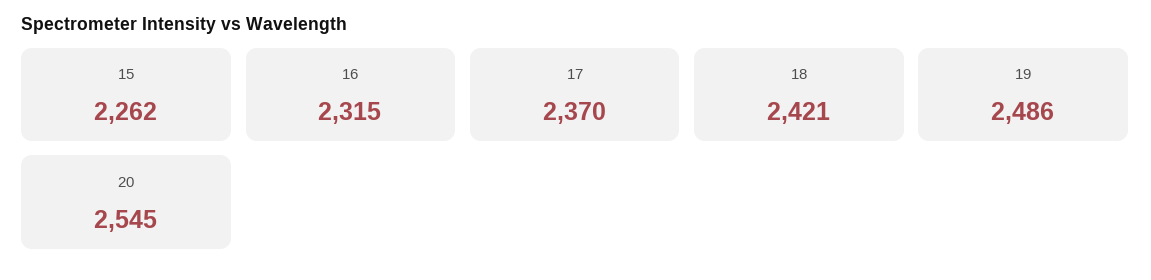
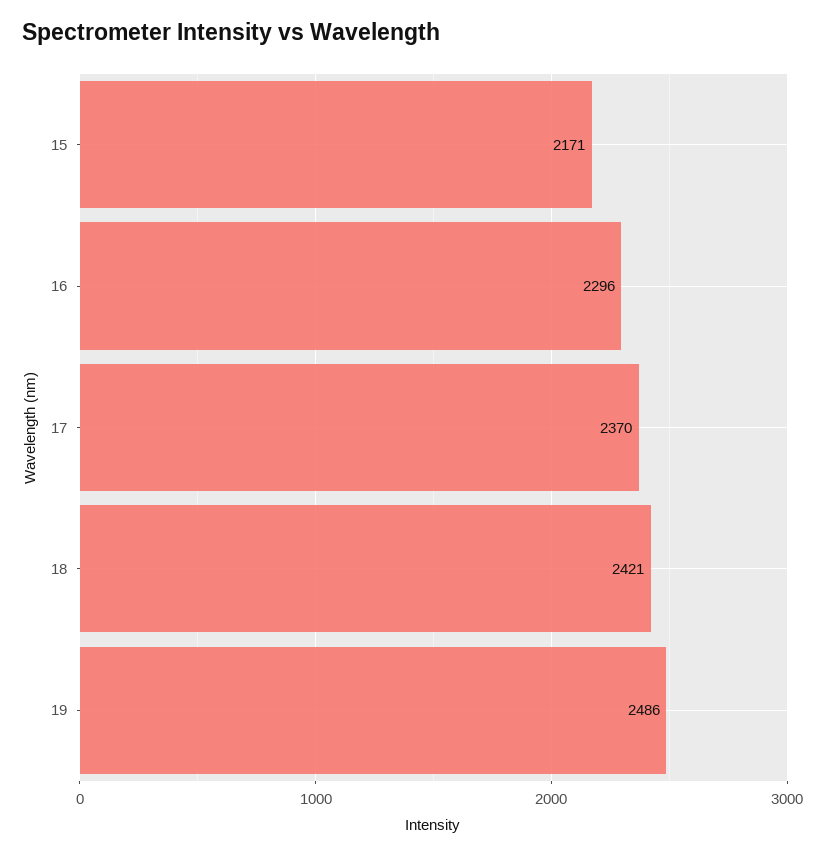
15: 2262 -> 2171
16: 2315 -> 2296
20: 2545 -> none

